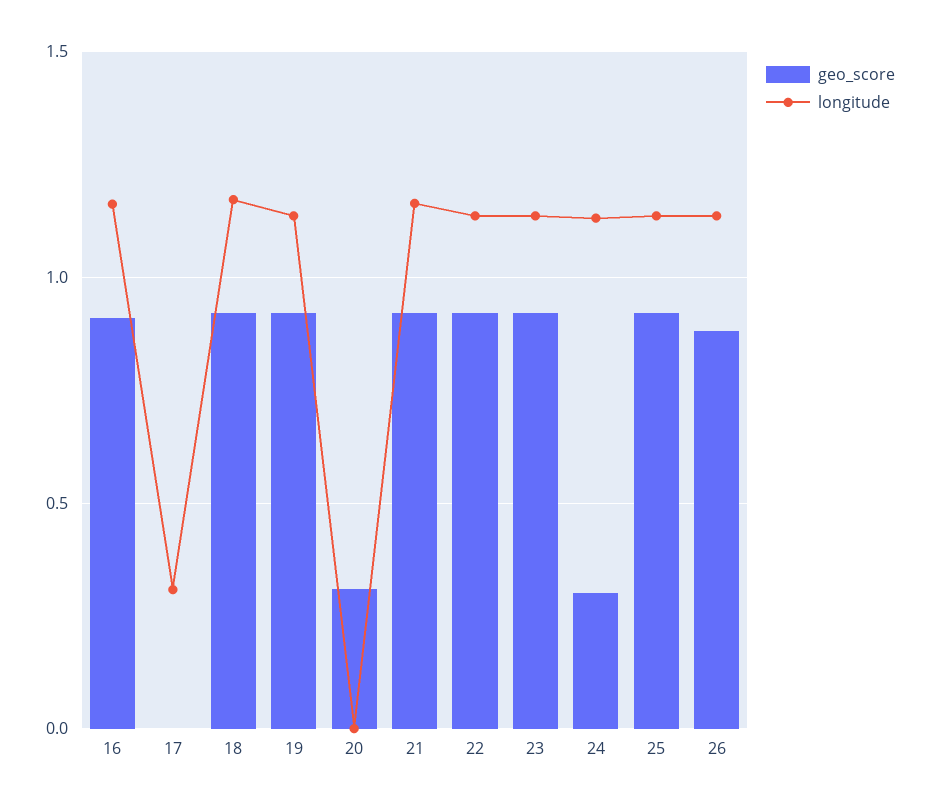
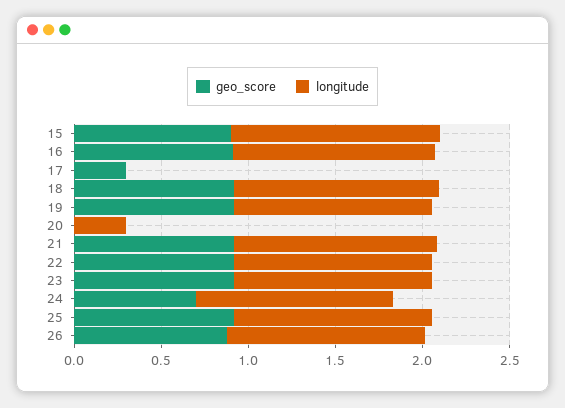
geo_score, 17: 0 -> 0.3
longitude, 17: 0.3 -> 0
geo_score, 20: 0.3 -> 0
longitude, 20: 0 -> 0.3
geo_score, 24: 0.3 -> 0.7
geo_score, 15: none -> 0.9
longitude, 15: none -> 1.2

